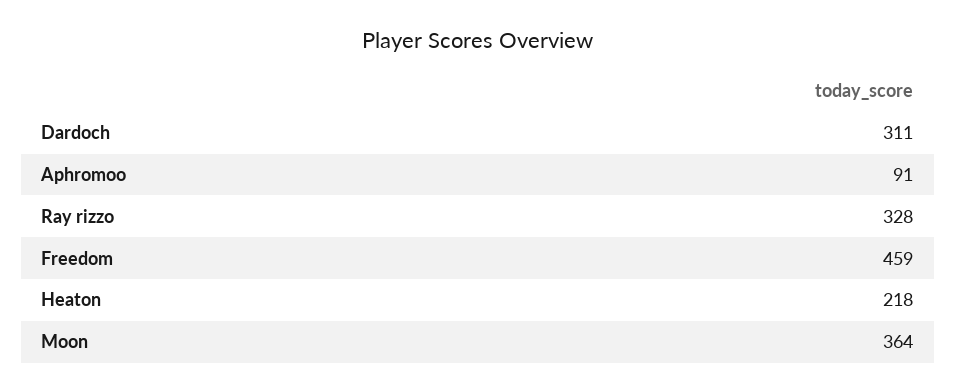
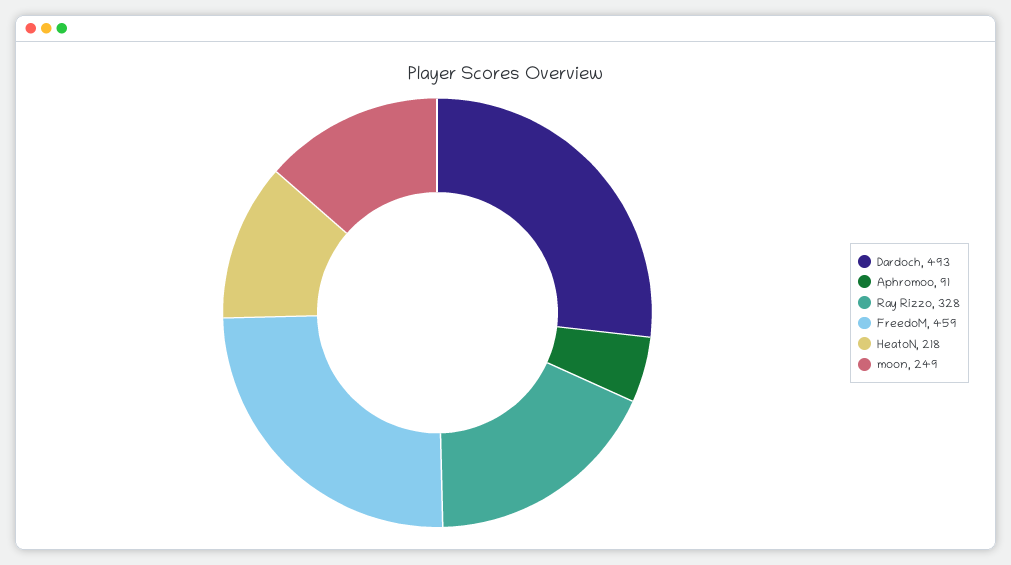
Dardoch: 311 -> 493
Moon: 364 -> 249

